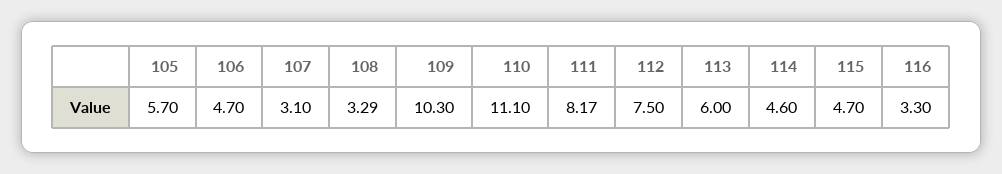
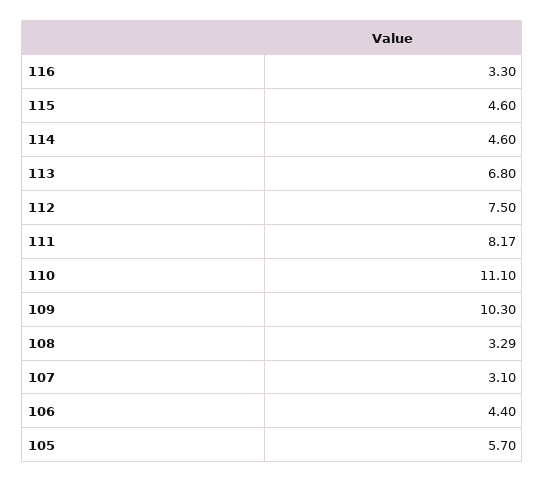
106: 4.7 -> 4.4
113: 6 -> 6.8
115: 4.7 -> 4.6

